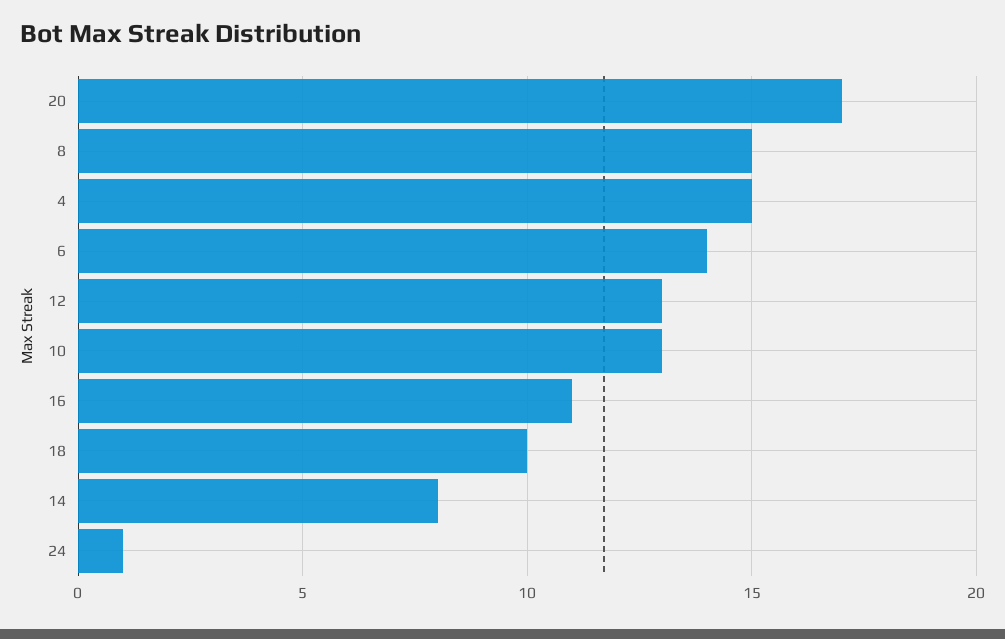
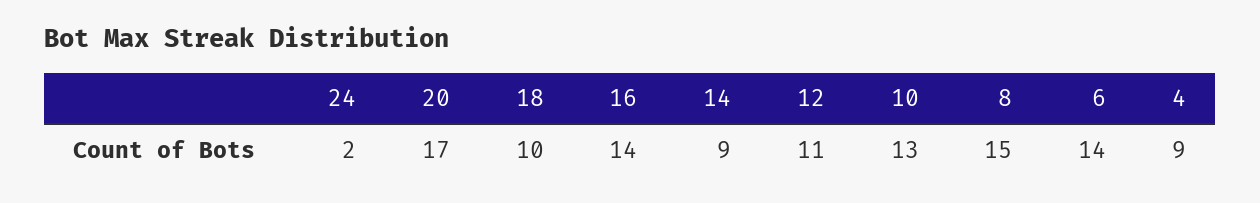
4: 15 -> 9
12: 13 -> 11
16: 11 -> 14
14: 8 -> 9
24: 1 -> 2

